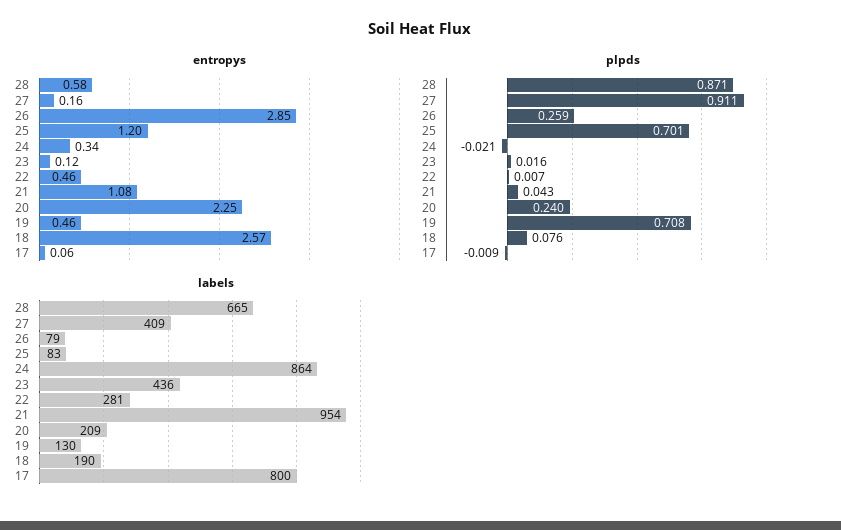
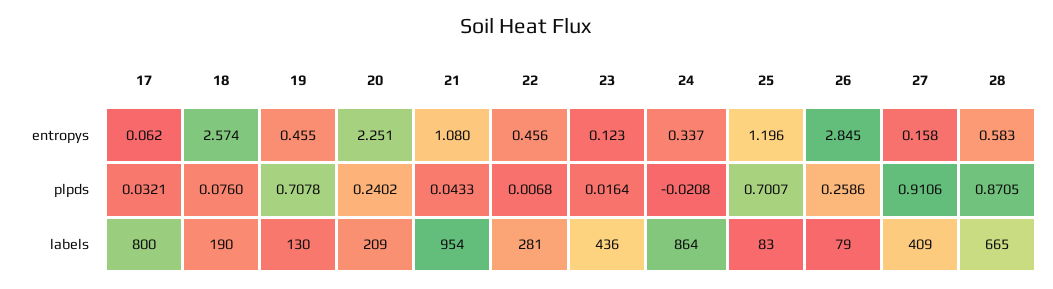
plpds, 17: -0.009 -> 0.0321

